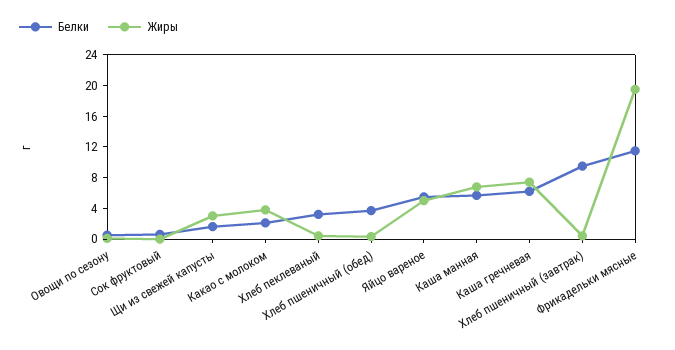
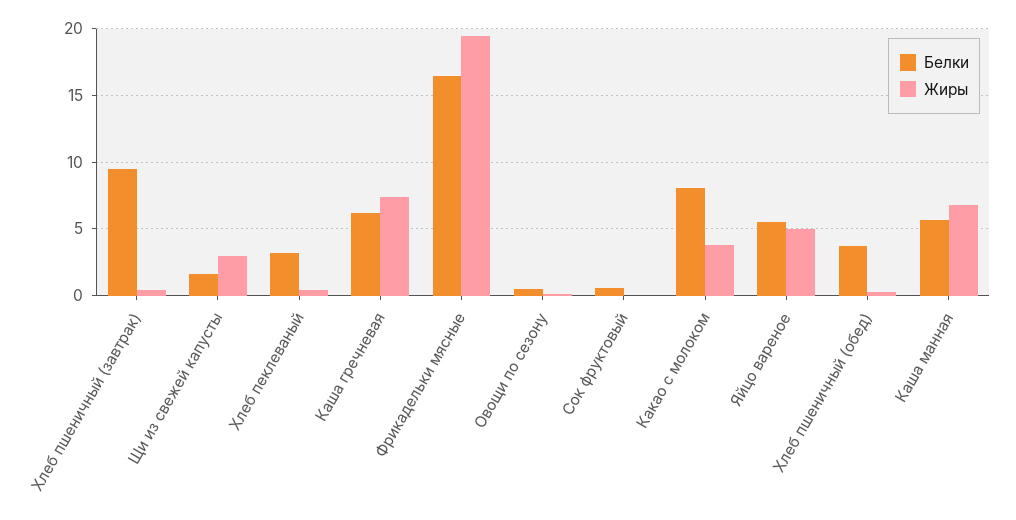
Белки, Какао с молоком: 2 -> 8
Белки, Фрикадельки мясные: 12 -> 16.5

